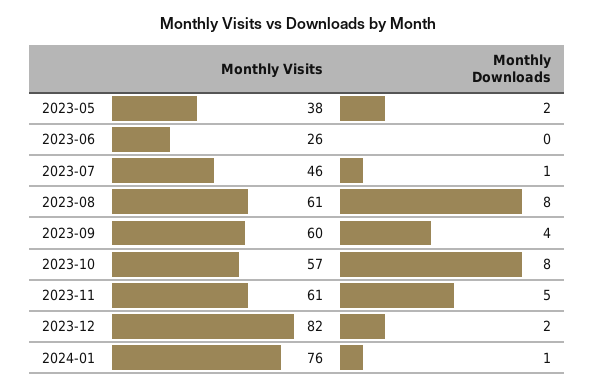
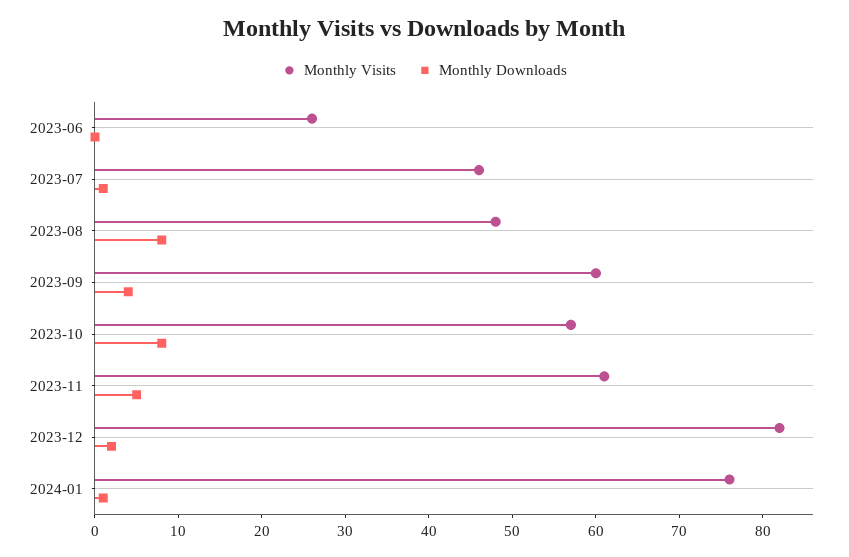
Monthly Visits, 2023-05: 38 -> none
Monthly Downloads, 2023-05: 2 -> none
Monthly Visits, 2023-08: 61 -> 48

